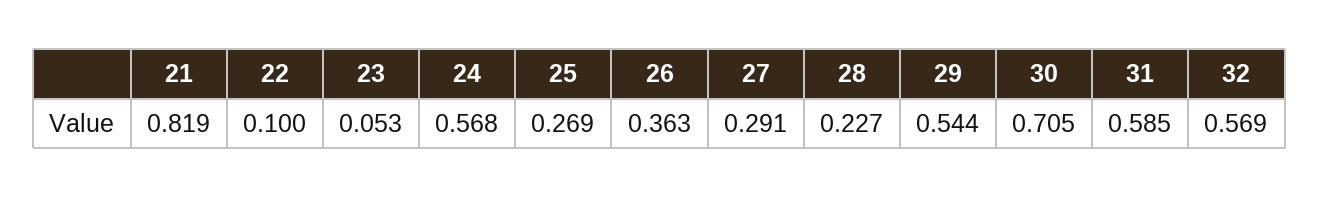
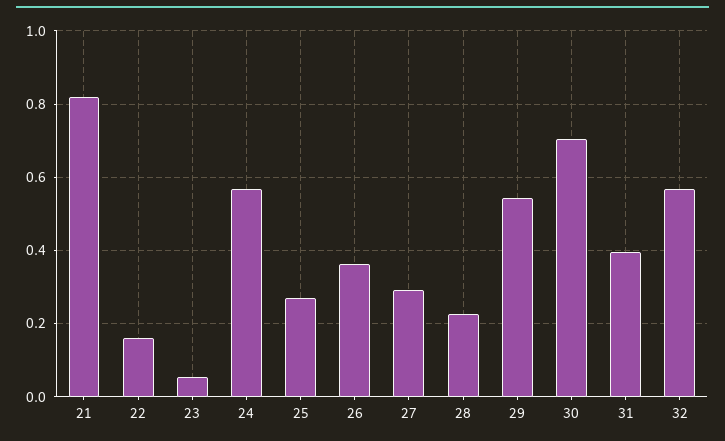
22: 0.1 -> 0.16
31: 0.585 -> 0.4

